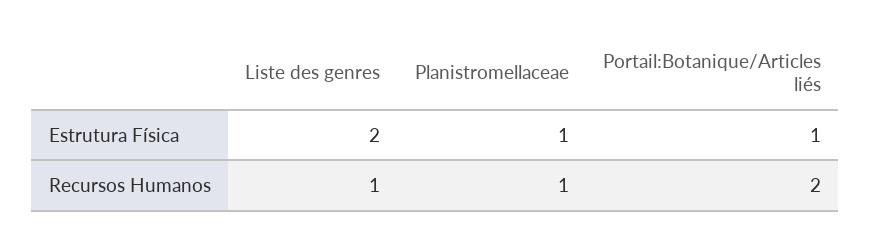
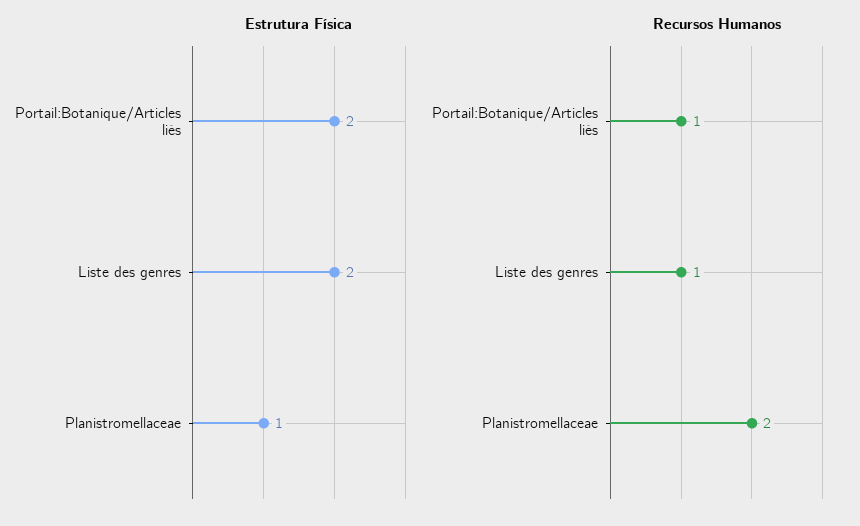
Estrutura Física, Portail:Botanique/Articles liés: 1 -> 2
Recursos Humanos, Planistromellaceae: 1 -> 2
Recursos Humanos, Portail:Botanique/Articles liés: 2 -> 1

